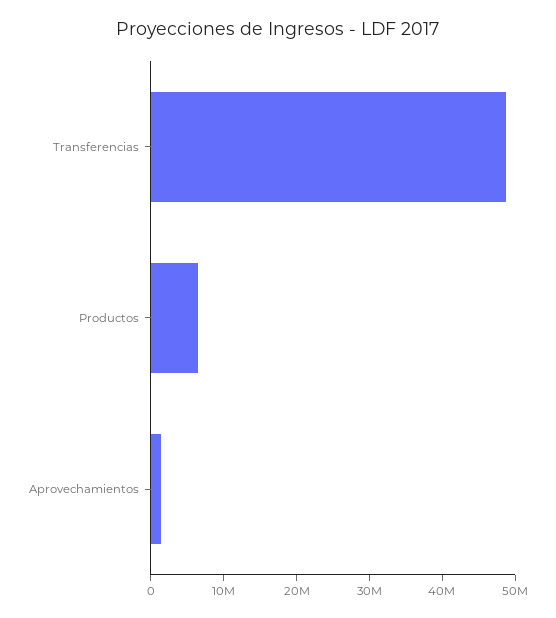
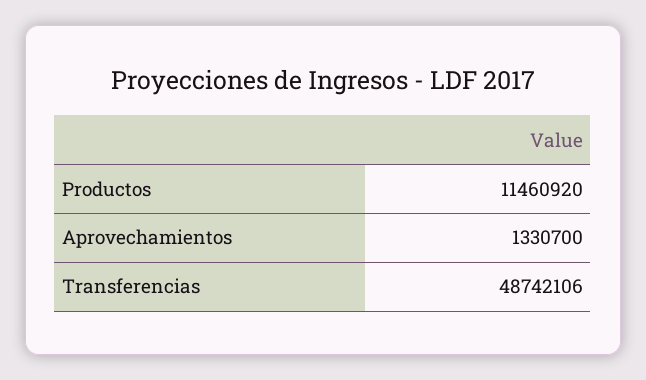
Productos: 6000000 -> 11460920

